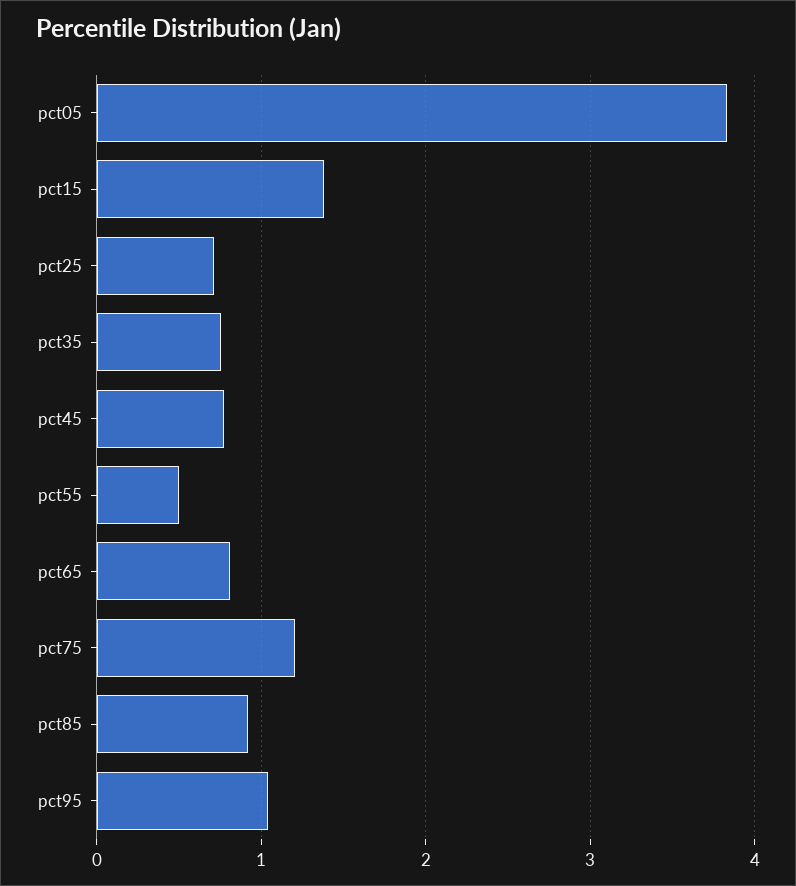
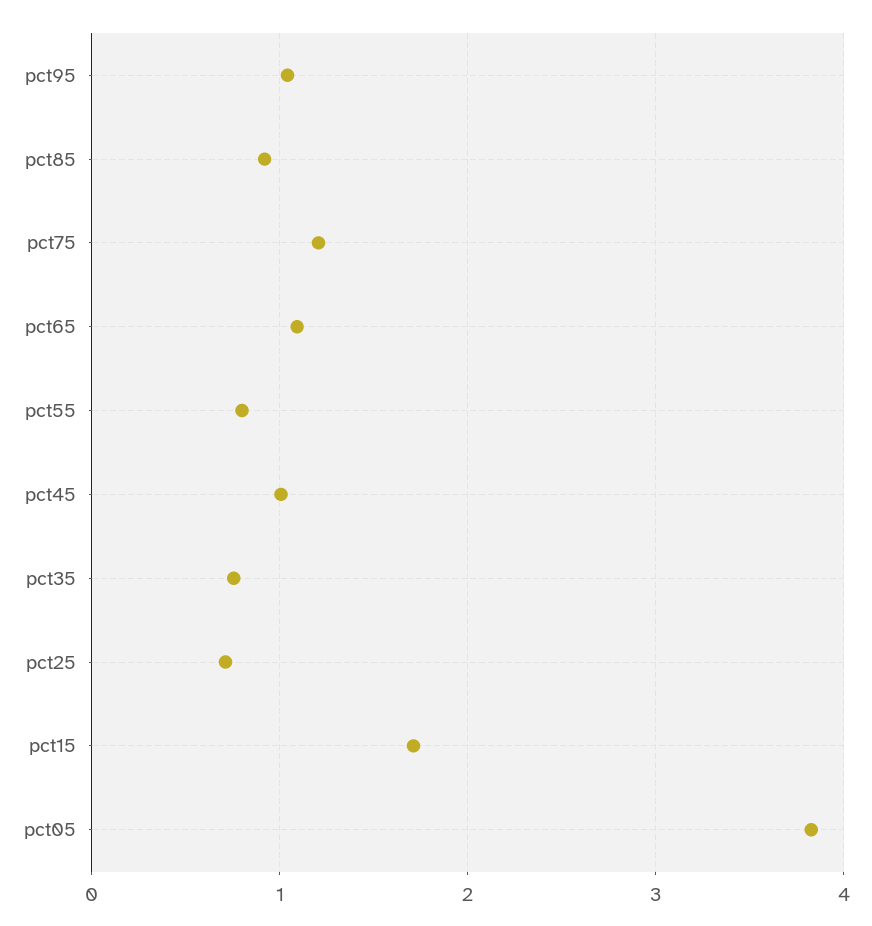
pct15: 1.4 -> 1.7
pct45: 0.8 -> 1
pct55: 0.5 -> 0.8
pct65: 0.8 -> 1.1

